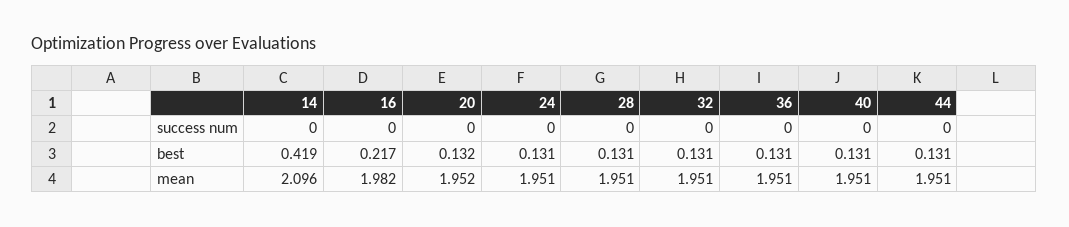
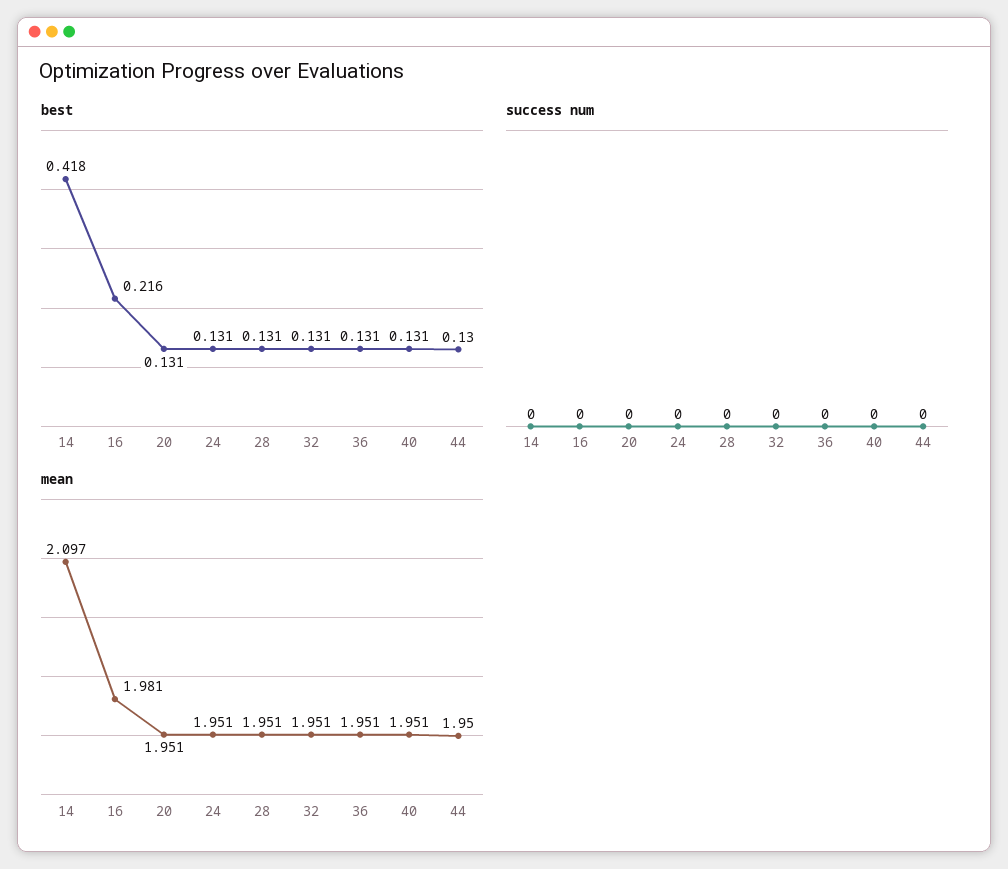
best, 14: 0.419 -> 0.418
best, 16: 0.217 -> 0.216
best, 20: 0.132 -> 0.131
best, 44: 0.131 -> 0.13
mean, 14: 2.096 -> 2.097
mean, 16: 1.982 -> 1.981
mean, 20: 1.952 -> 1.951
mean, 44: 1.951 -> 1.95

